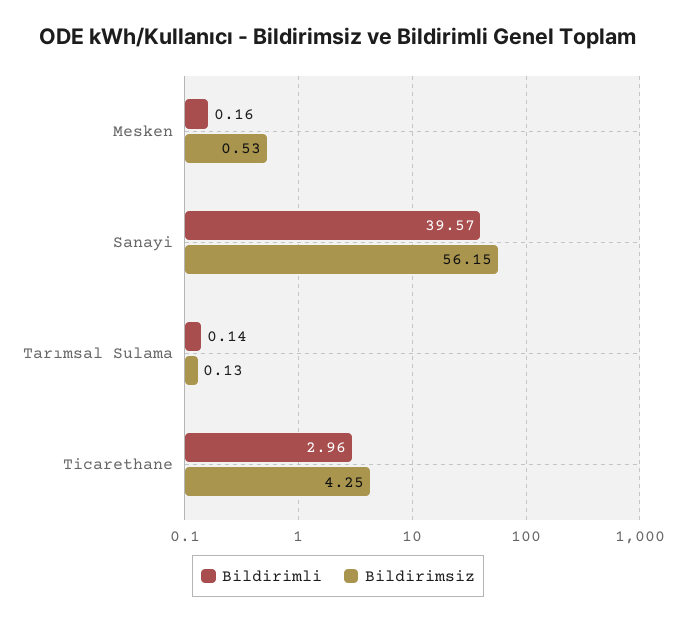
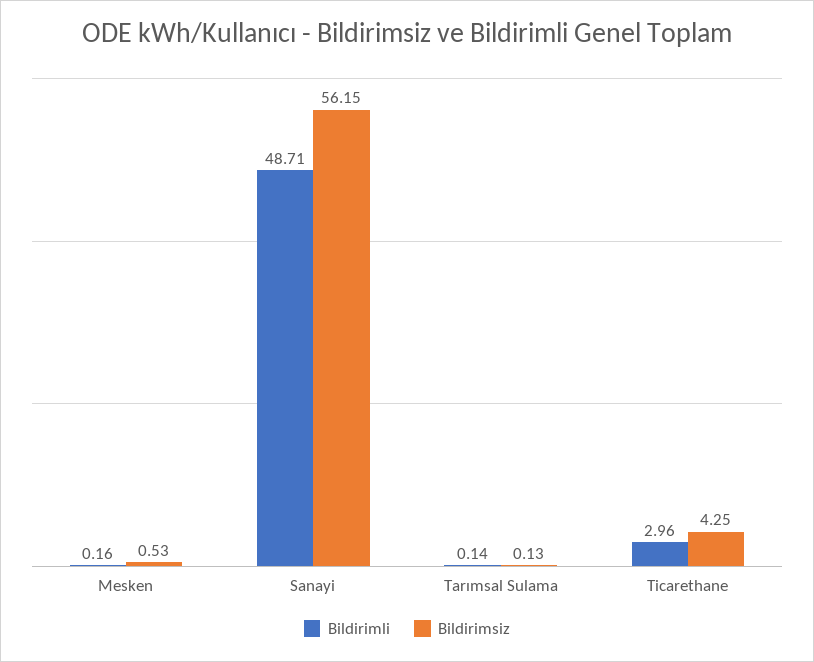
Bildirimli, Sanayi: 39.57 -> 48.71

